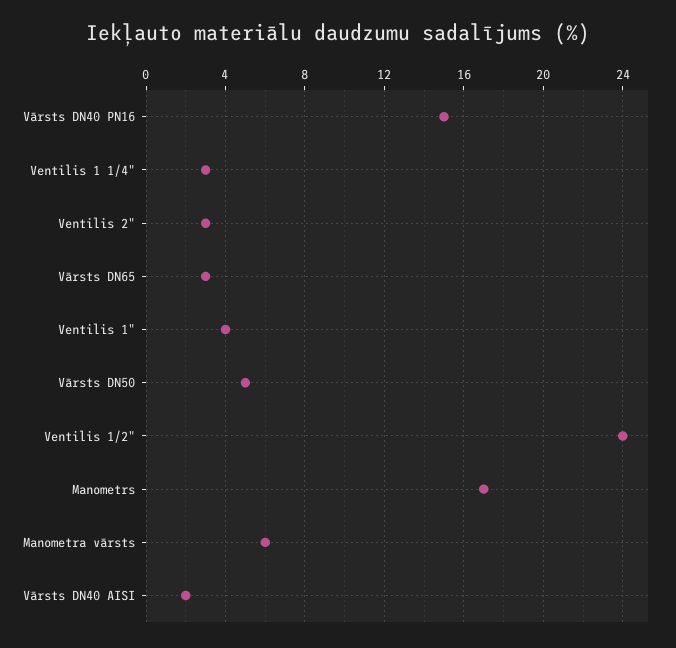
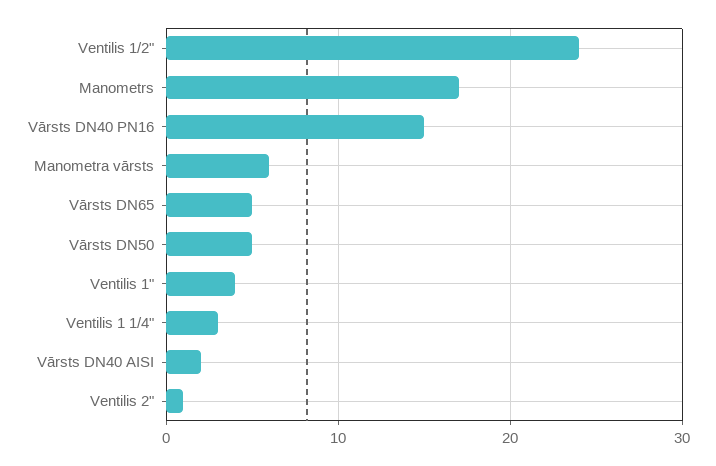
Ventilis 2": 3 -> 1
Vārsts DN65: 3 -> 5

